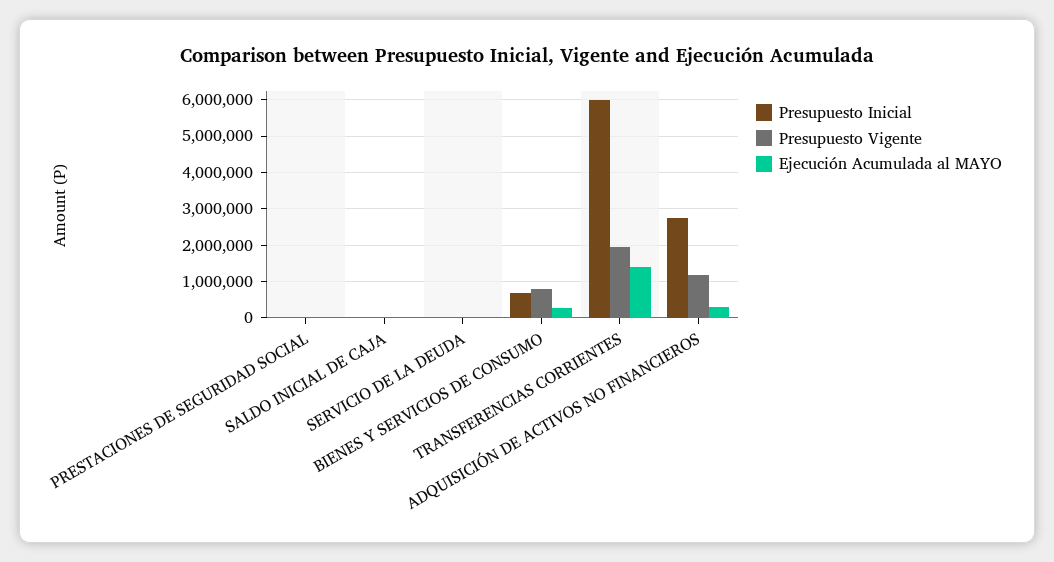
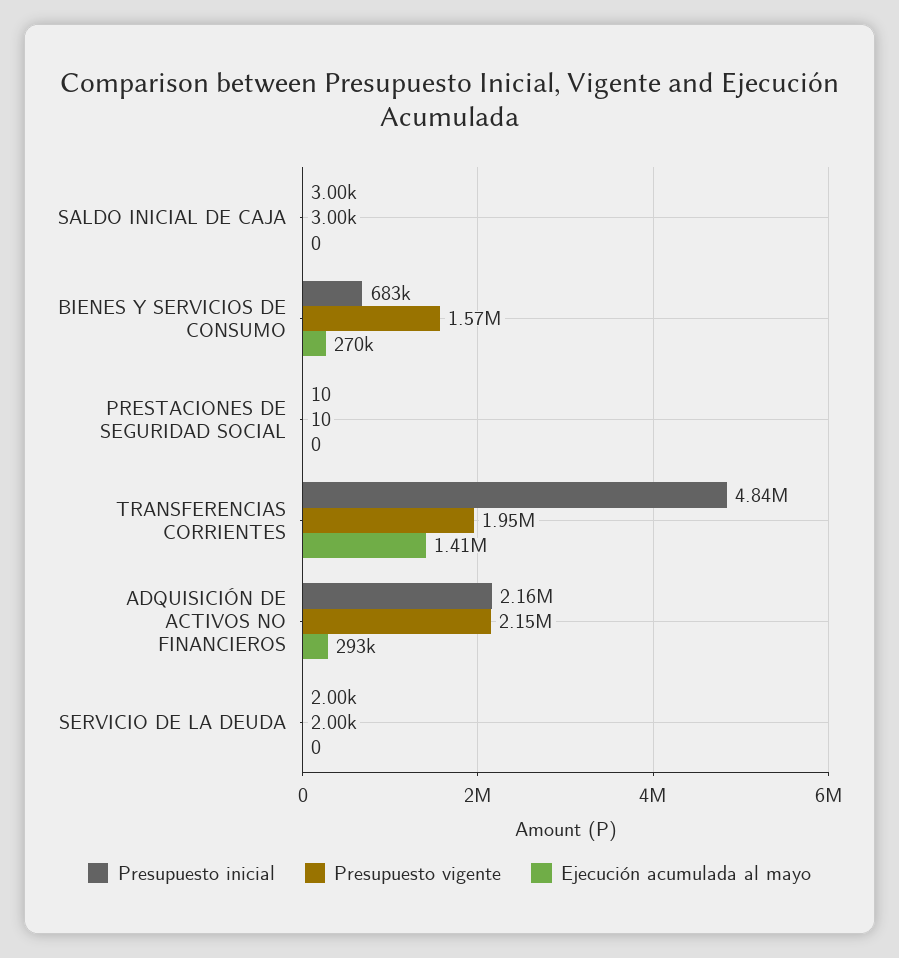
Presupuesto Vigente, BIENES Y SERVICIOS DE CONSUMO: 800000 -> 1570000
Presupuesto Inicial, TRANSFERENCIAS CORRIENTES: 6000000 -> 4840000
Presupuesto Inicial, ADQUISICIÓN DE ACTIVOS NO FINANCIEROS: 2800000 -> 2160000
Presupuesto Vigente, ADQUISICIÓN DE ACTIVOS NO FINANCIEROS: 1200000 -> 2150000

